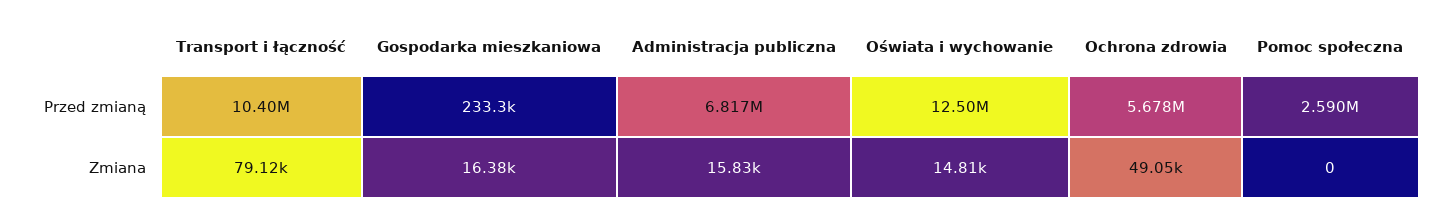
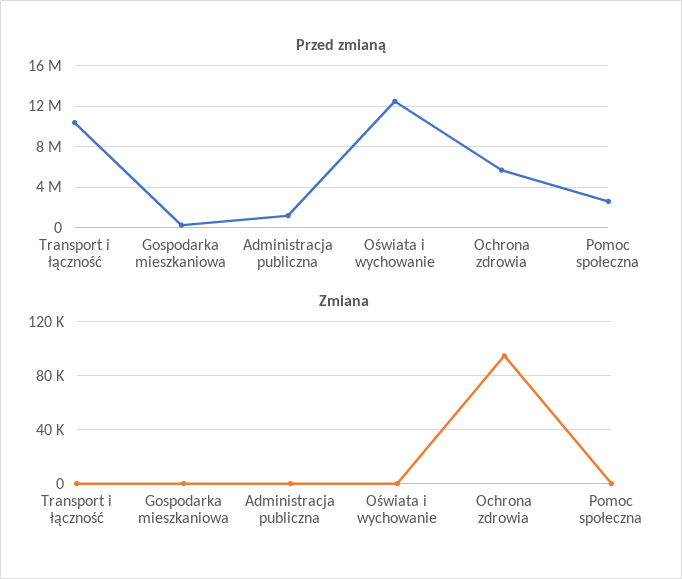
Przed zmianą, Administracja publiczna: 6817000 -> 1000000
Zmiana, Transport i łączność: 79120 -> 0
Zmiana, Gospodarka mieszkaniowa: 16380 -> 0
Zmiana, Administracja publiczna: 15830 -> 0
Zmiana, Oświata i wychowanie: 14810 -> 0
Zmiana, Ochrona zdrowia: 49050 -> 95000

